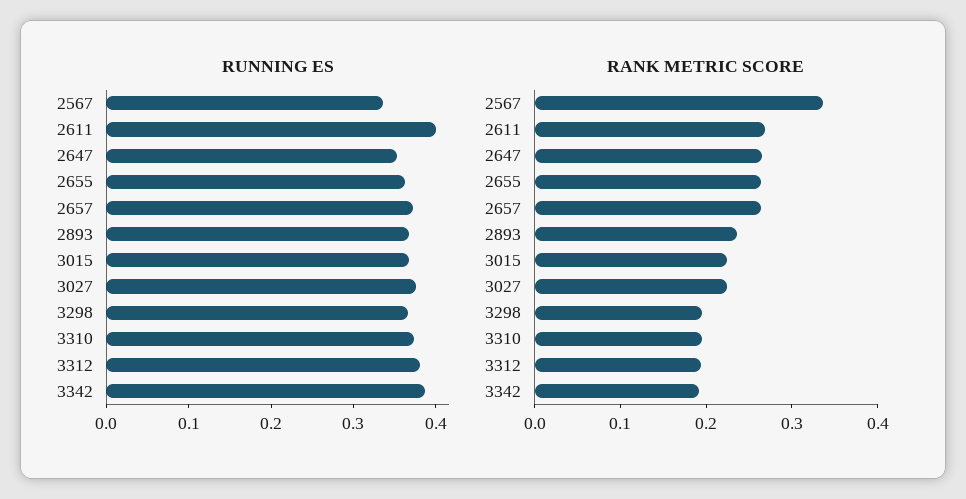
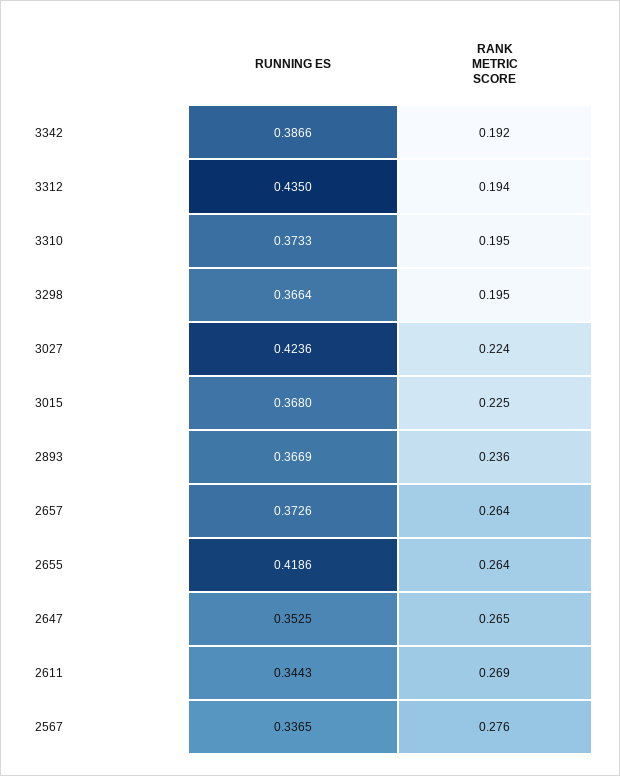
RUNNING ES, 2611: 0.4 -> 0.3443
RUNNING ES, 2655: 0.36 -> 0.4186
RUNNING ES, 3027: 0.38 -> 0.4236
RUNNING ES, 3312: 0.38 -> 0.435
RANK METRIC SCORE, 2567: 0.34 -> 0.276

